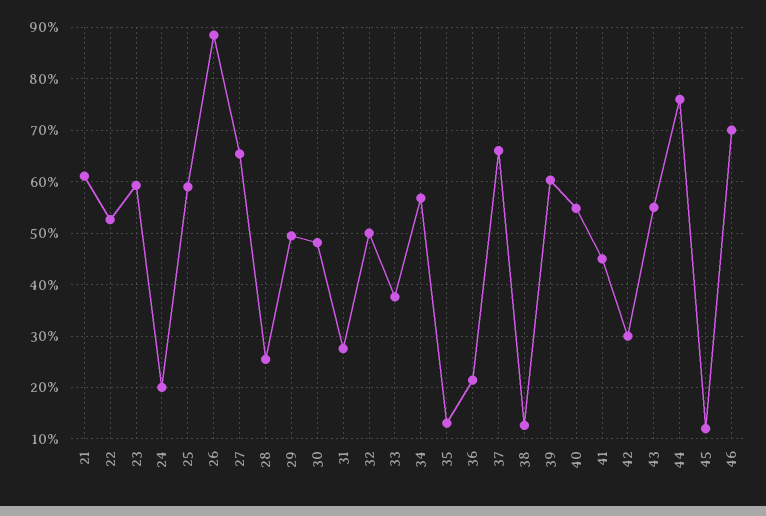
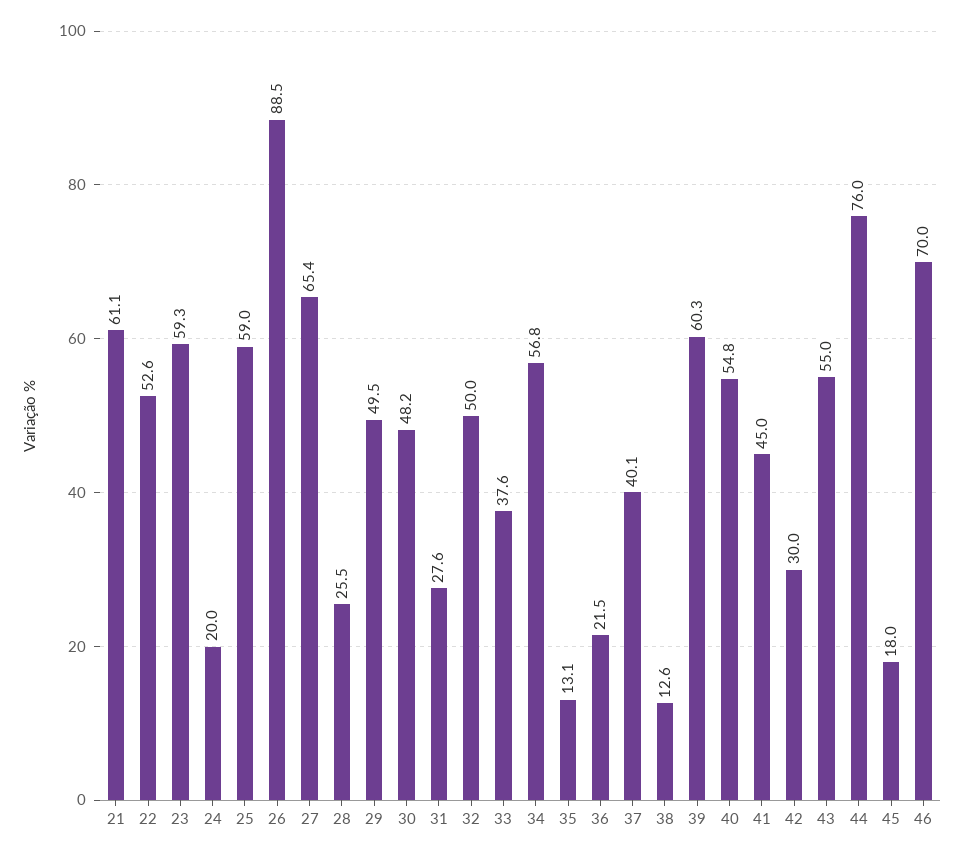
37: 66 -> 40.1
45: 12 -> 18

